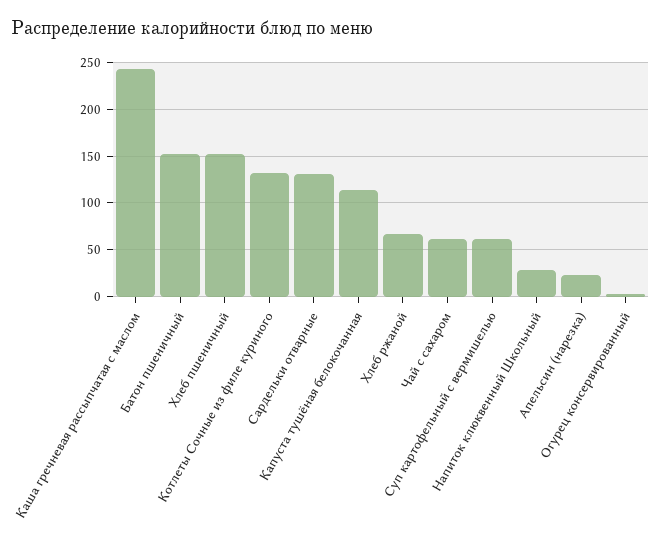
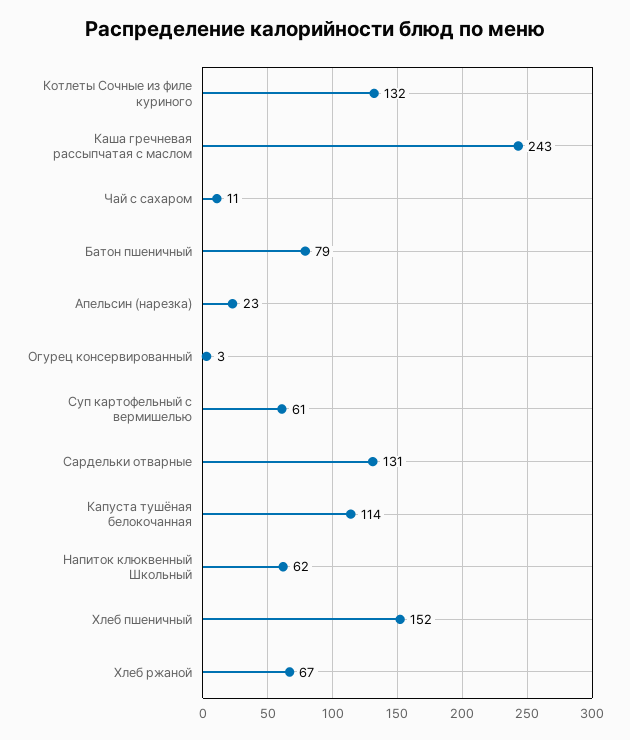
Батон пшеничный: 150 -> 79
Чай с сахаром: 60 -> 11
Напиток клюквенный Школьный: 30 -> 62

